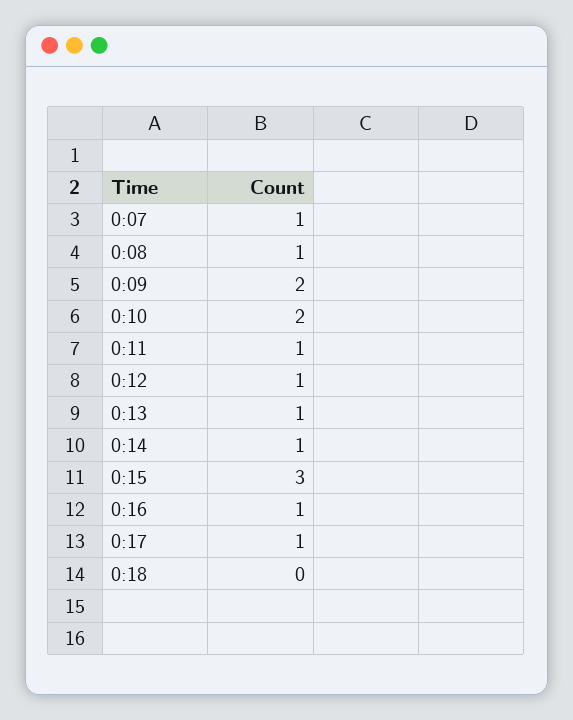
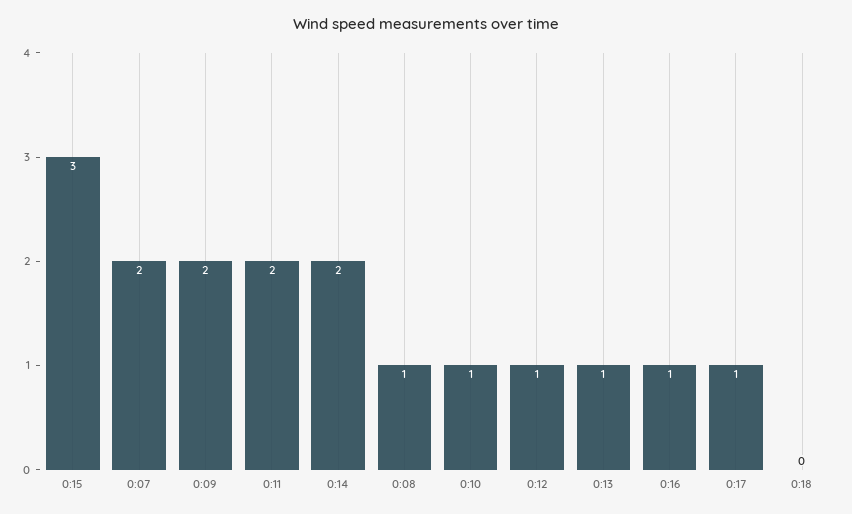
0:07: 1 -> 2
0:10: 2 -> 1
0:11: 1 -> 2
0:14: 1 -> 2

